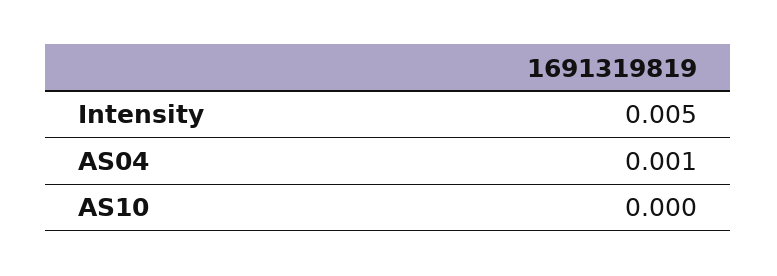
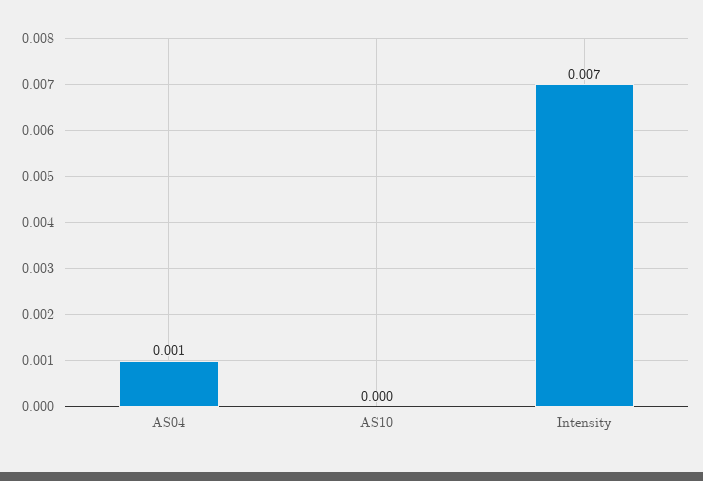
Intensity: 0.005 -> 0.007

